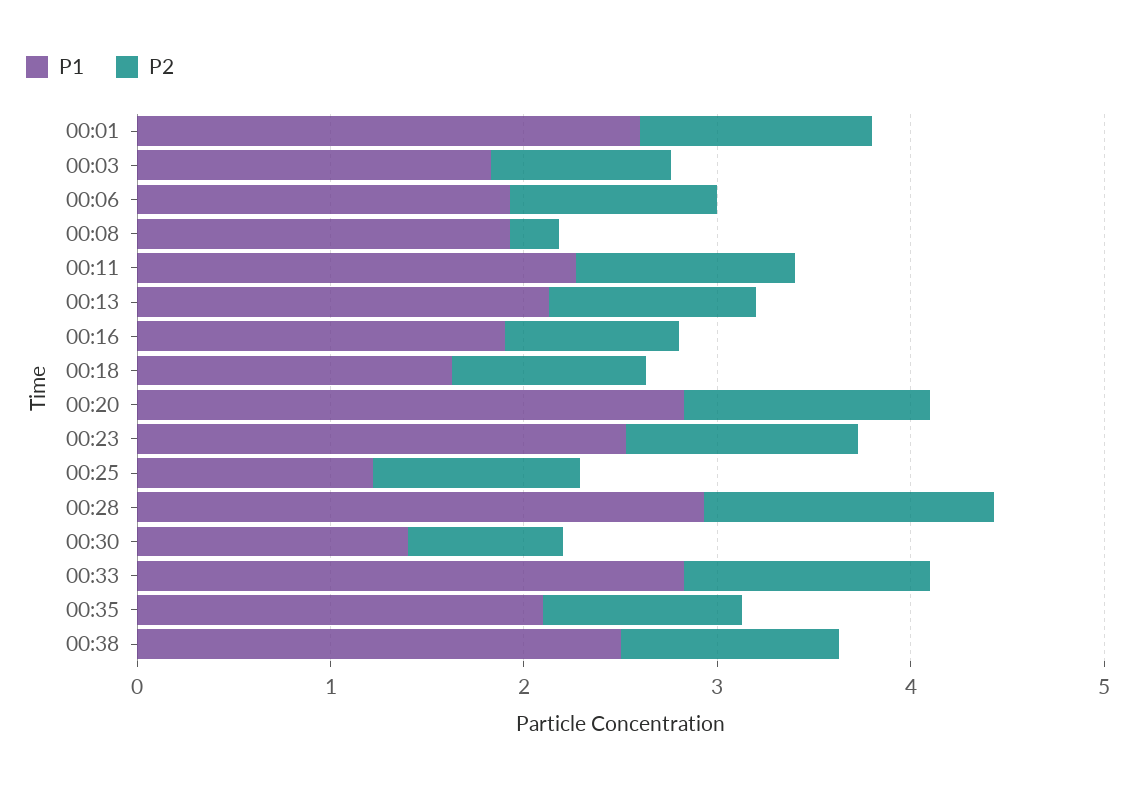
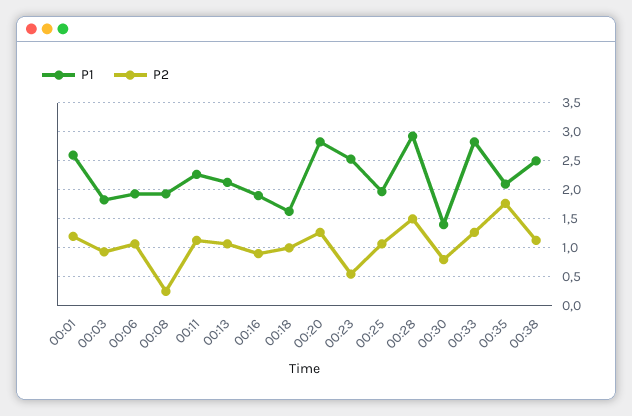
P2, 00:23: 1.2 -> 0.5
P1, 00:25: 1.2 -> 2
P2, 00:35: 1 -> 1.75

